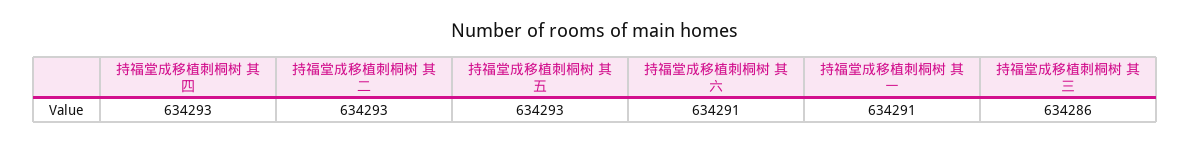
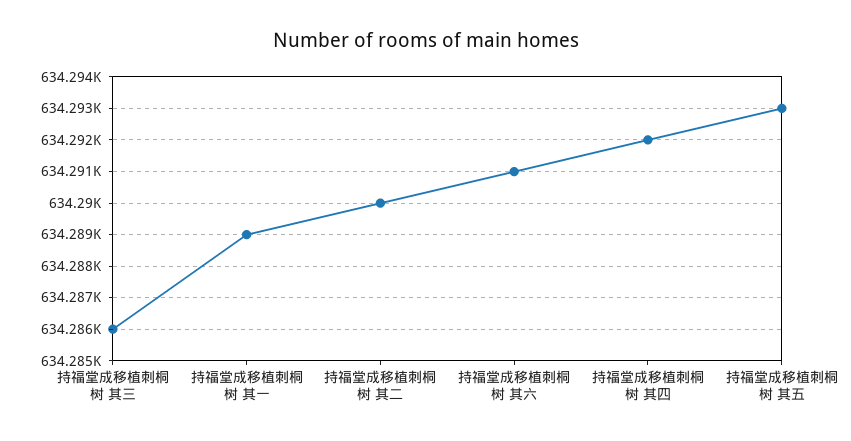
持福堂成移植刺桐树 其四: 634293 -> 634292
持福堂成移植刺桐树 其二: 634293 -> 634290
持福堂成移植刺桐树 其一: 634291 -> 634289

